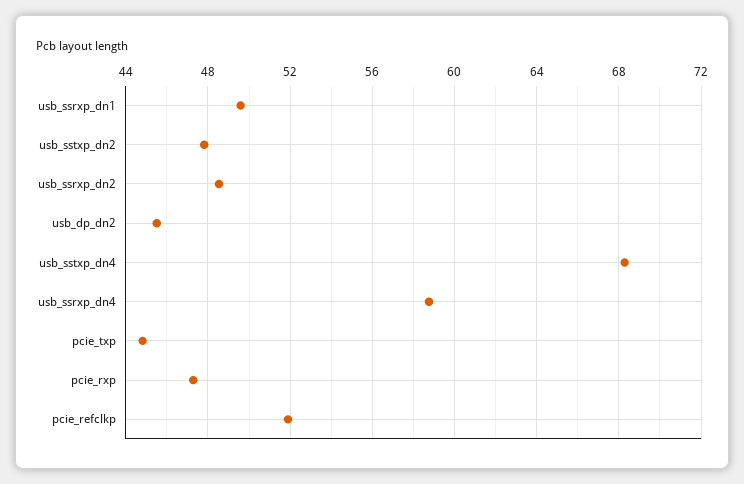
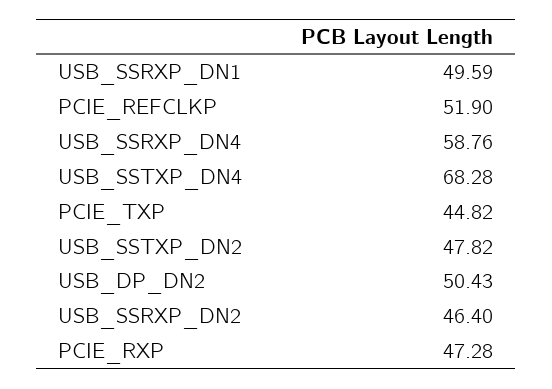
usb_ssrxp_dn2: 48.5 -> 46.4
usb_dp_dn2: 45.5 -> 50.43

